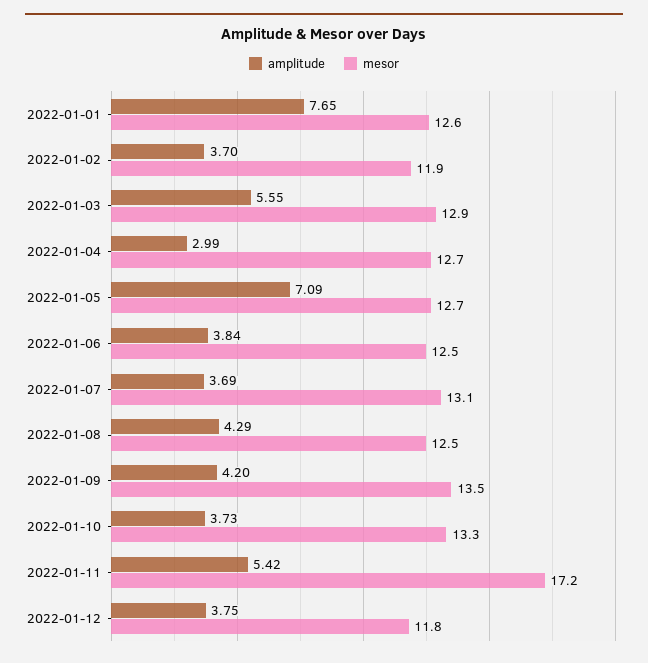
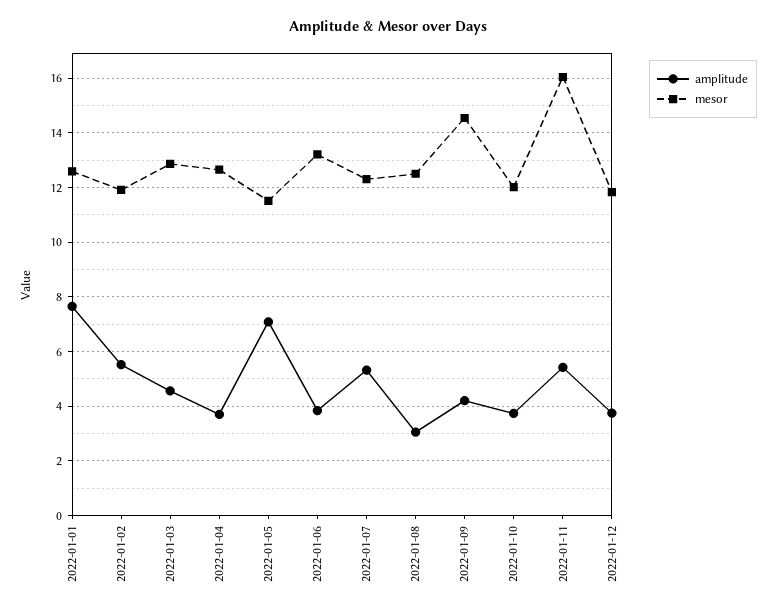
amplitude, 2022-01-02: 3.7 -> 5.5
amplitude, 2022-01-03: 5.55 -> 4.5
amplitude, 2022-01-04: 2.99 -> 3.75
mesor, 2022-01-05: 12.7 -> 11.5
mesor, 2022-01-06: 12.5 -> 13.25
amplitude, 2022-01-07: 3.69 -> 5.25
mesor, 2022-01-07: 13.1 -> 12.25
amplitude, 2022-01-08: 4.29 -> 3
mesor, 2022-01-09: 13.5 -> 14.5
mesor, 2022-01-10: 13.3 -> 12
mesor, 2022-01-11: 17.2 -> 16

